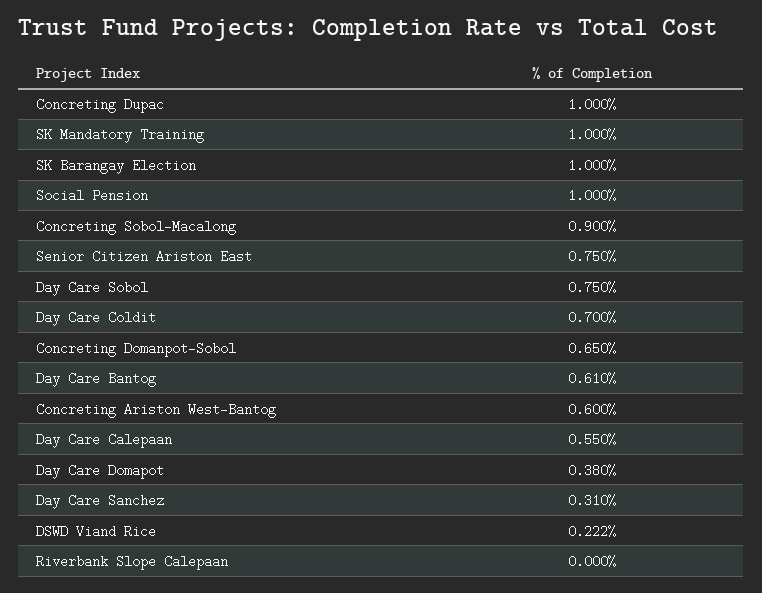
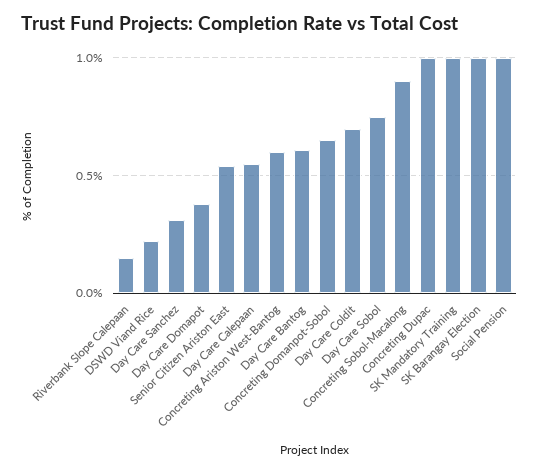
Senior Citizen Ariston East: 0.75 -> 0.55
Riverbank Slope Calepaan: 0 -> 0.15

